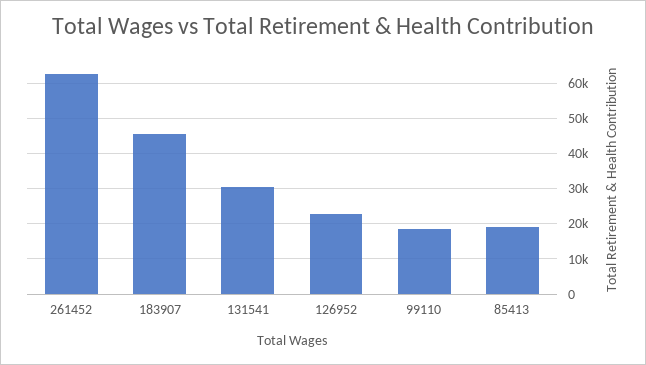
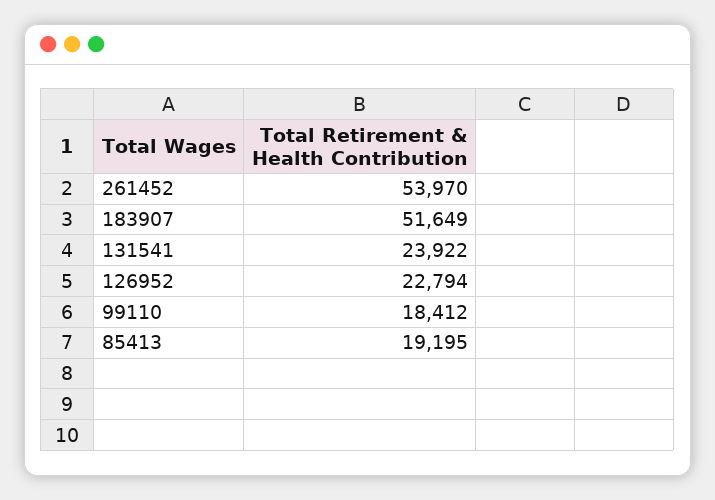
261452: 62000 -> 53970
183907: 46000 -> 51649
131541: 30000 -> 23922

